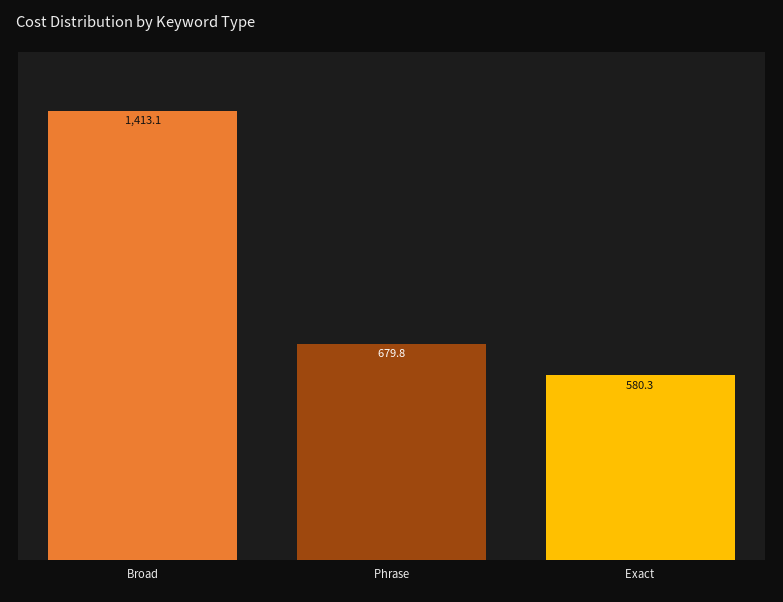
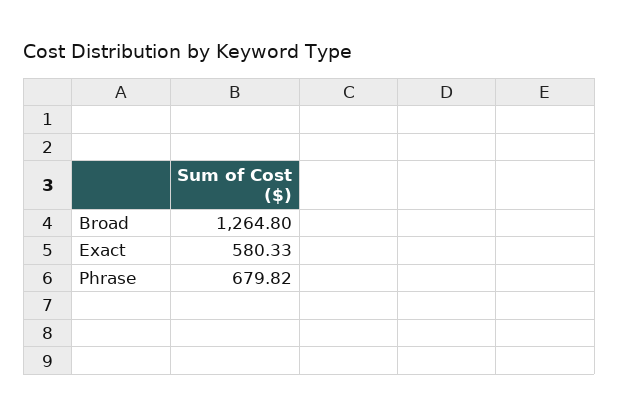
Broad: 1413.1 -> 1264.8

